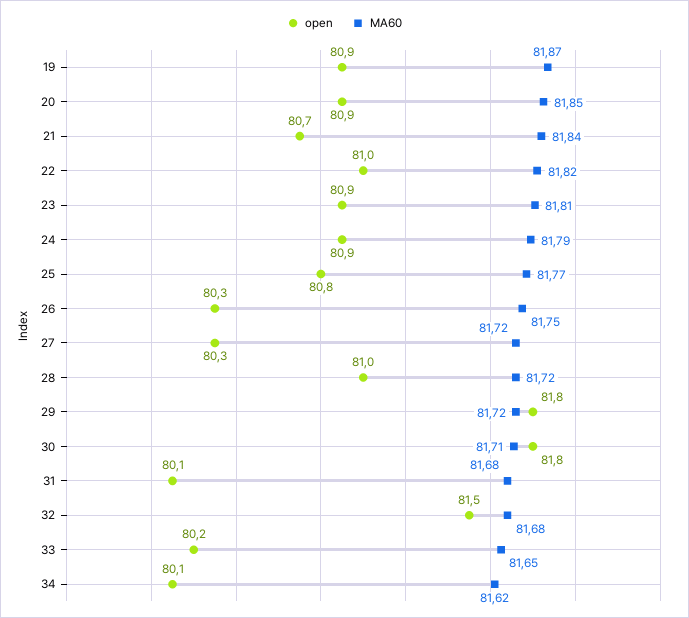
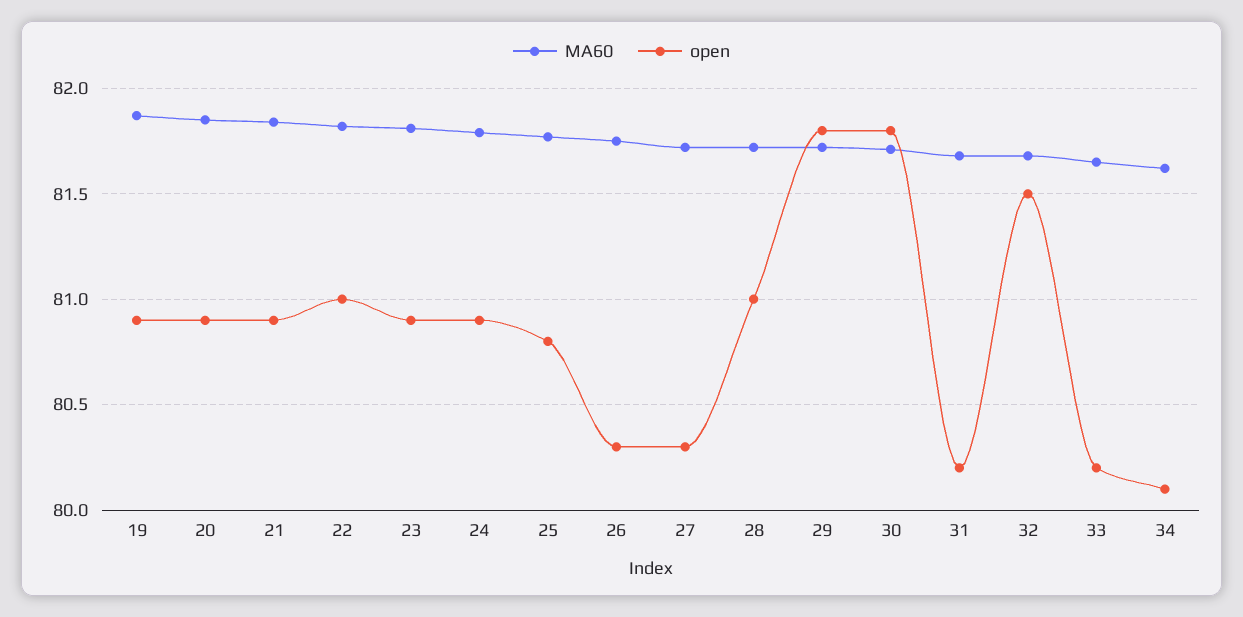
open, 21: 80.7 -> 80.9
open, 31: 80.1 -> 80.2

